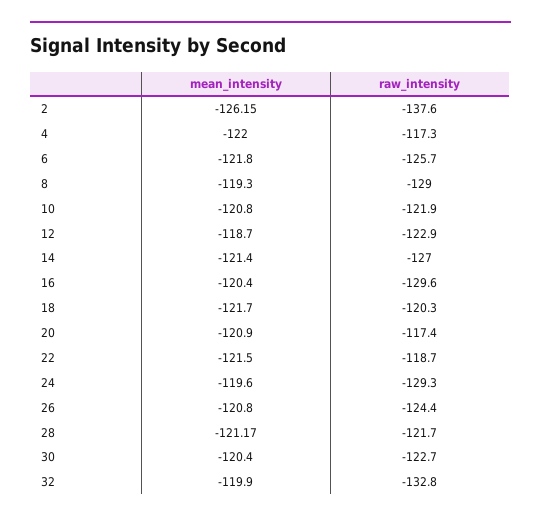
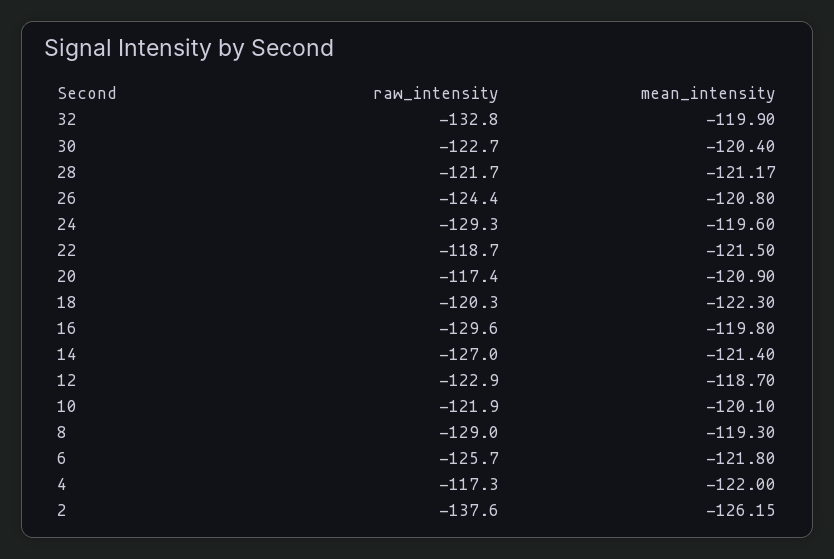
mean_intensity, 10: -120.8 -> -120.1
mean_intensity, 16: -120.4 -> -119.8
mean_intensity, 18: -121.7 -> -122.3

